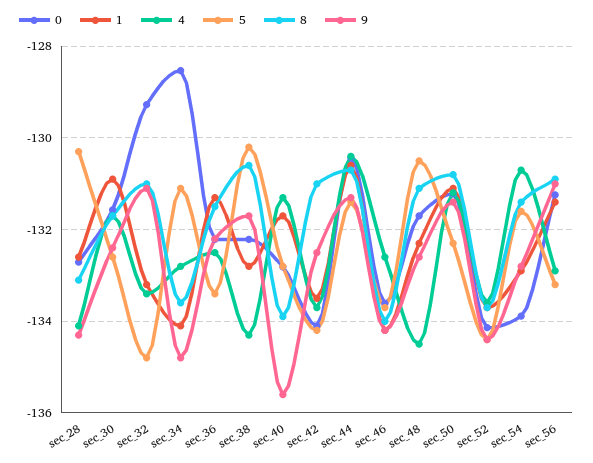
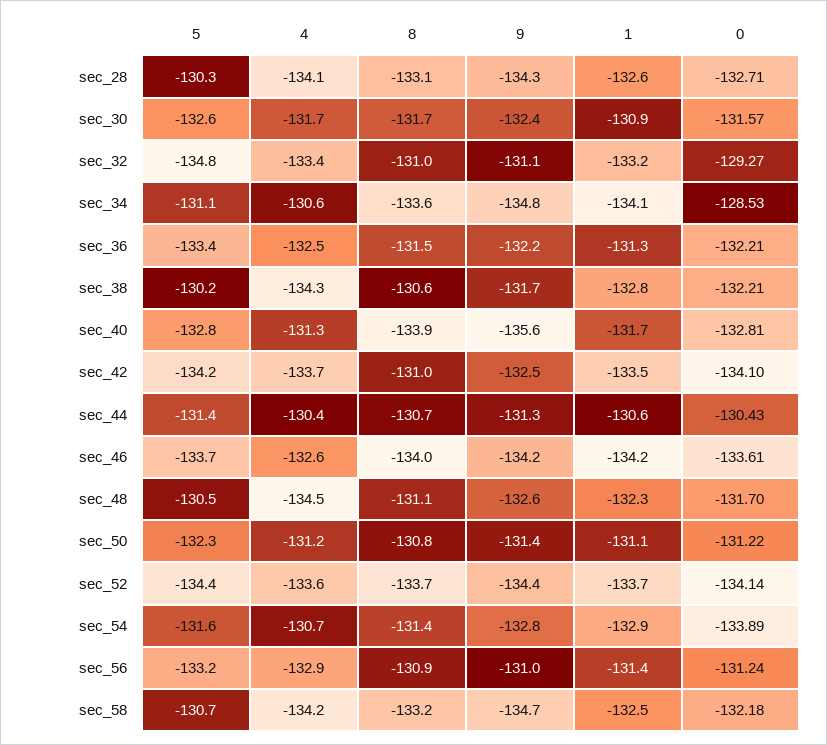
4, sec_34: -132.8 -> -130.6
5, sec_58: none -> -130.7
4, sec_58: none -> -134.2
8, sec_58: none -> -133.2
9, sec_58: none -> -134.7
1, sec_58: none -> -132.5
0, sec_58: none -> -132.18

